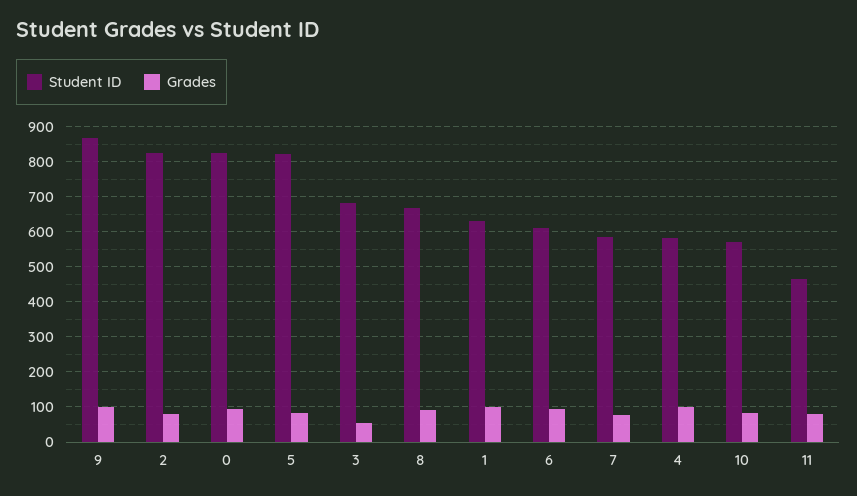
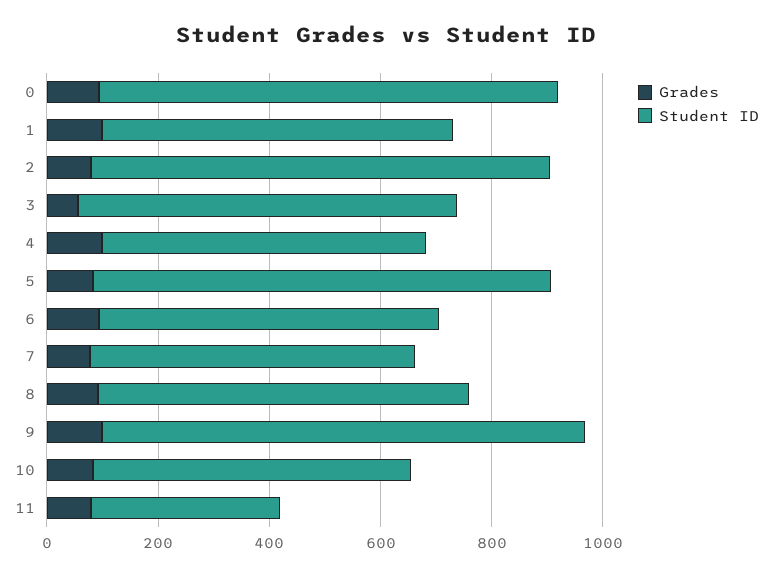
Student ID, 11: 460 -> 350

